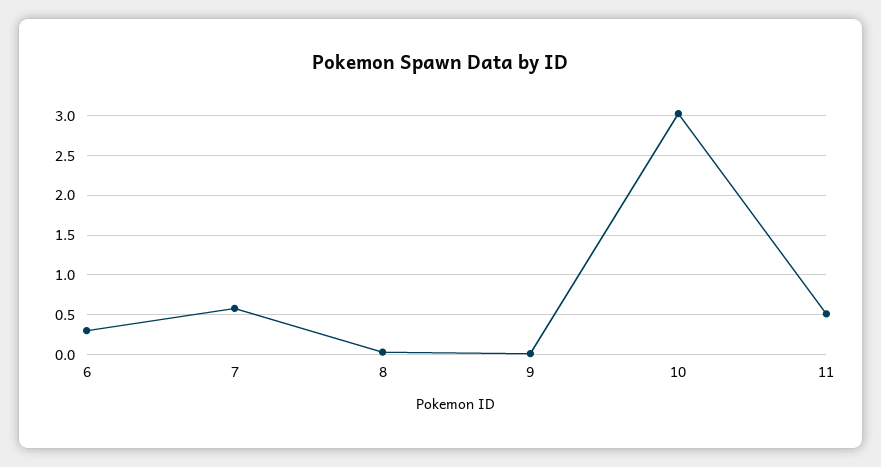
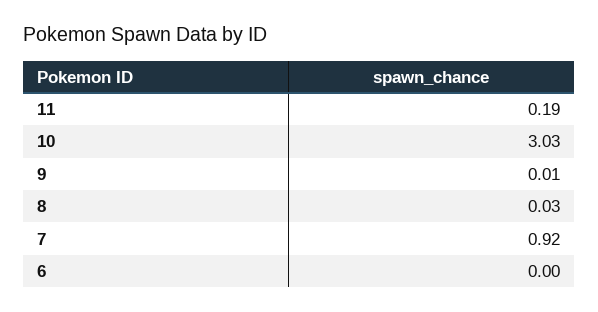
6: 0.3 -> 0
7: 0.6 -> 0.92
11: 0.5 -> 0.19

